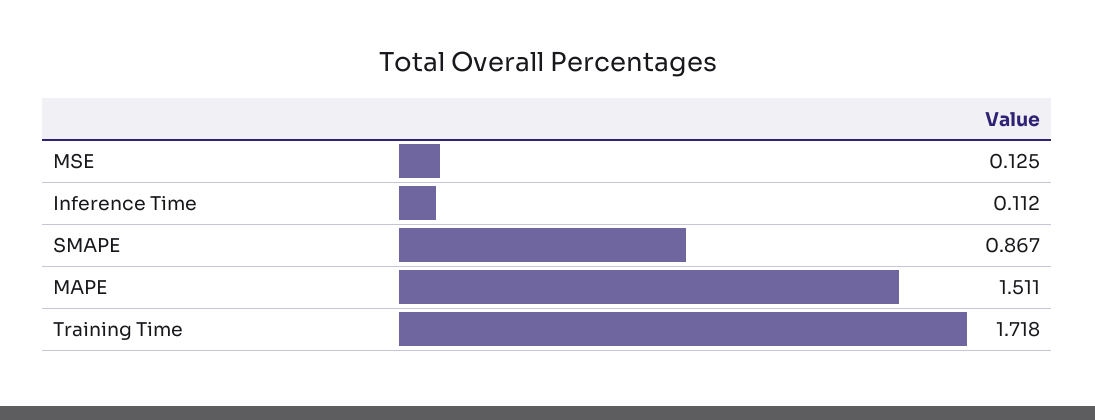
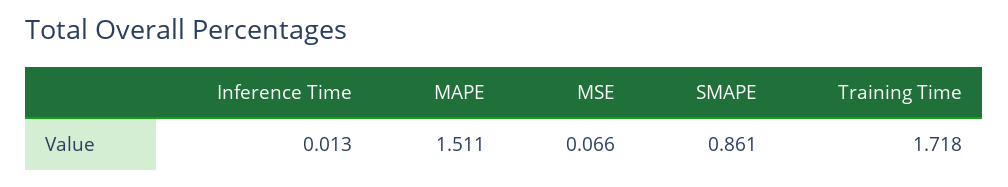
MSE: 0.125 -> 0.066
Inference Time: 0.112 -> 0.013
SMAPE: 0.867 -> 0.861

